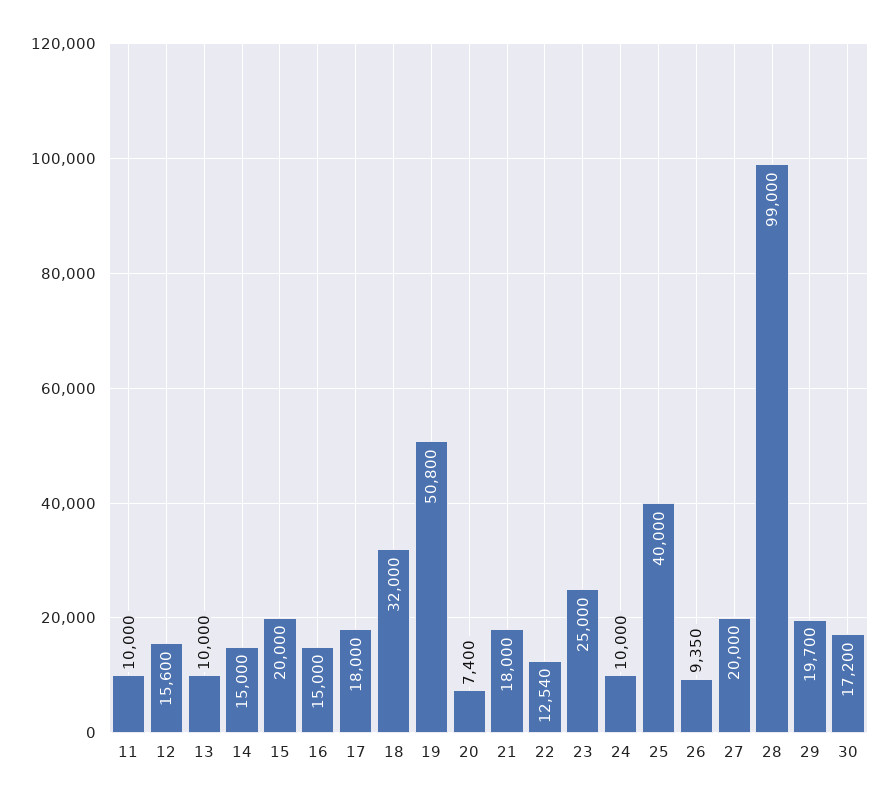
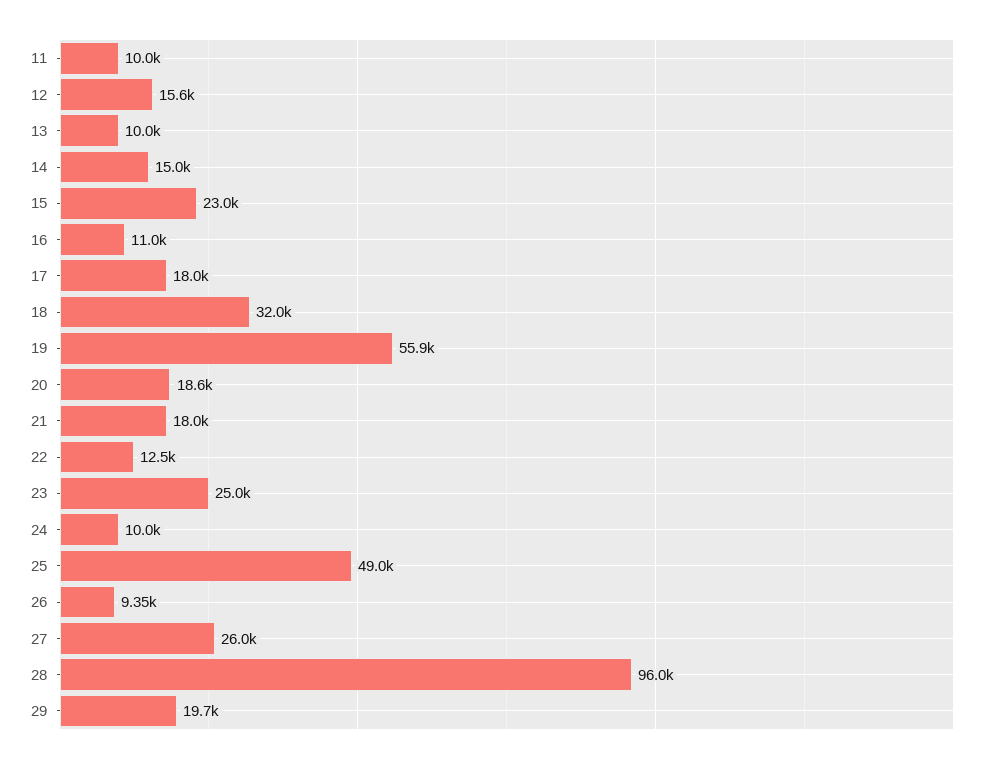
15: 20000 -> 23000
16: 15000 -> 11000
19: 50800 -> 55900
20: 7400 -> 18600
25: 40000 -> 49000
27: 20000 -> 26000
28: 99000 -> 96000
30: 17200 -> none

